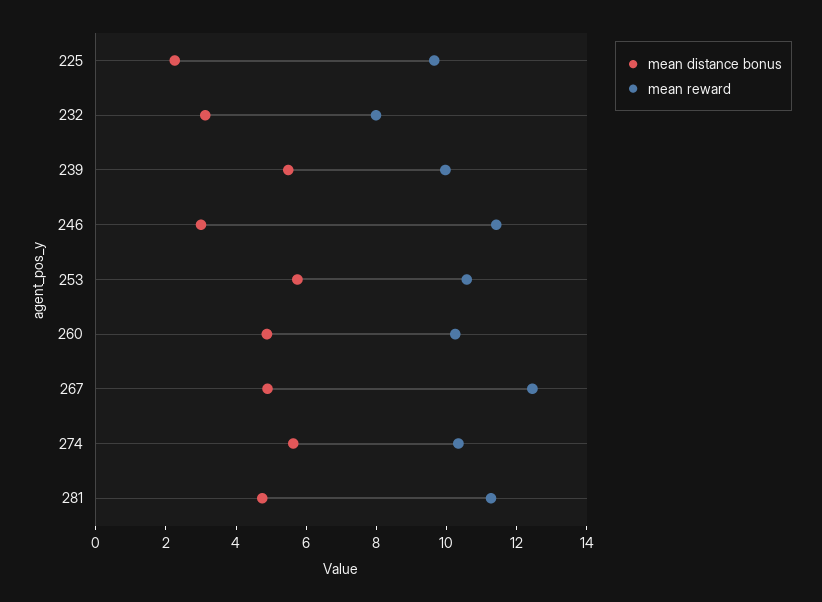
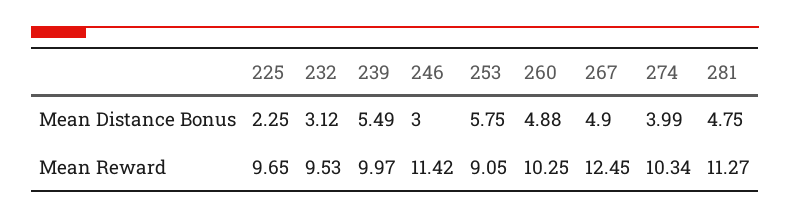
mean reward, 232: 8 -> 9.53
mean reward, 253: 10.5 -> 9.05
mean distance bonus, 274: 5.5 -> 3.99

